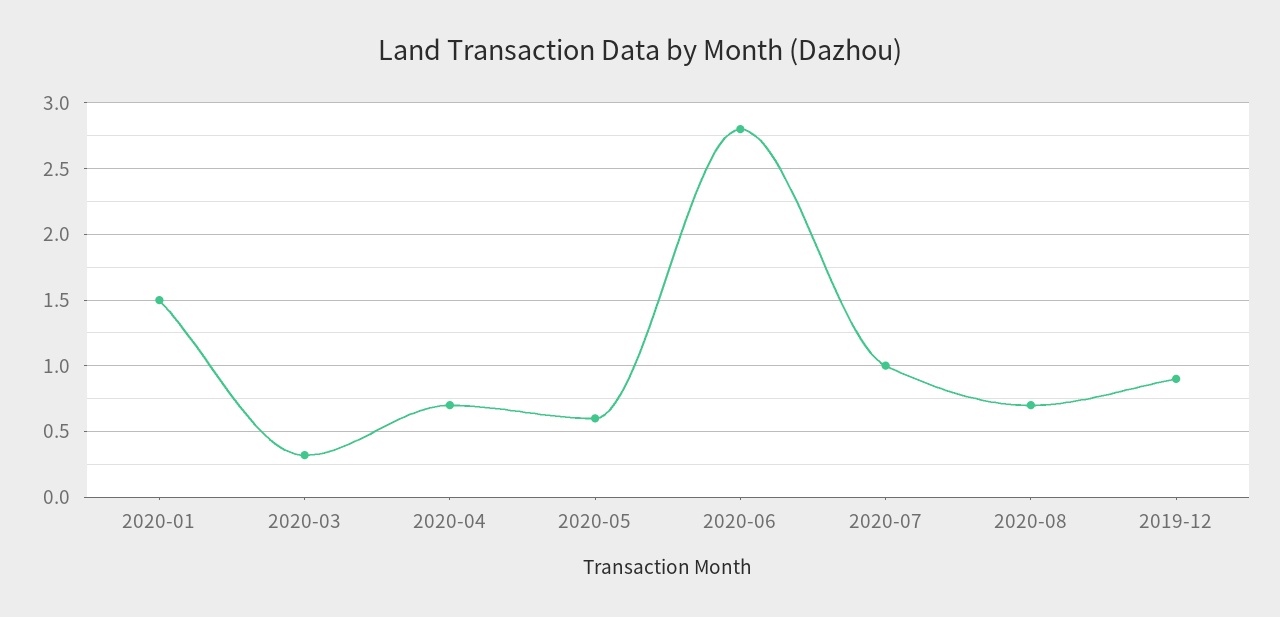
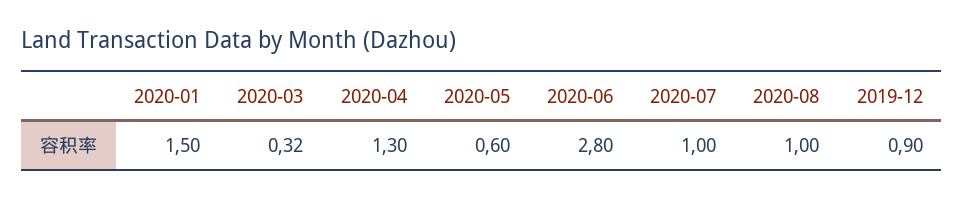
2020-04: 0.7 -> 1.3
2020-08: 0.7 -> 1

